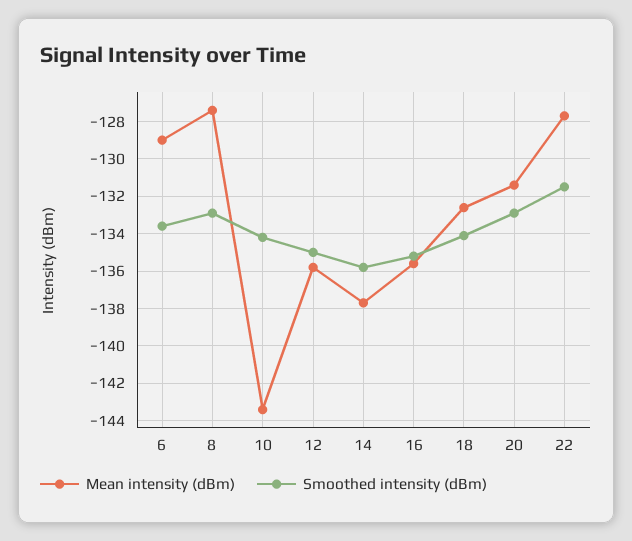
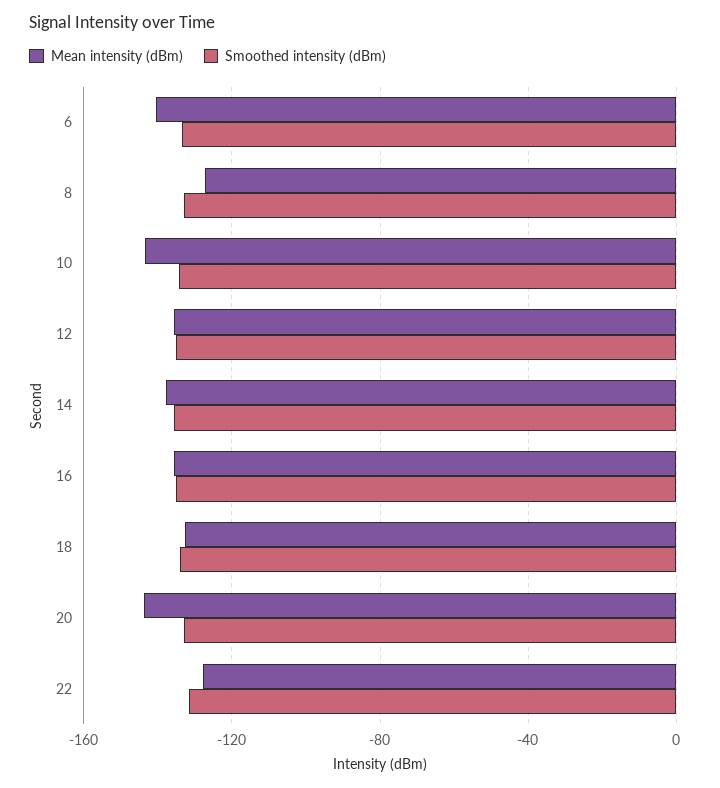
Mean intensity (dBm), 6: -129 -> -140
Mean intensity (dBm), 20: -131.5 -> -145

